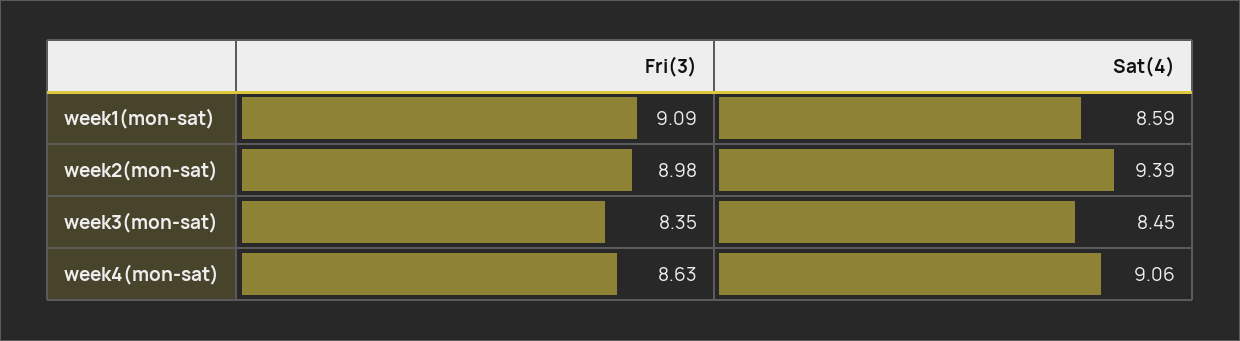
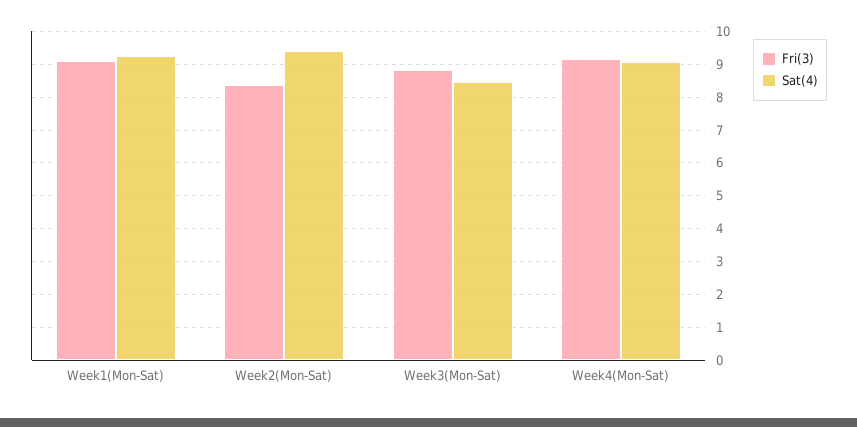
Sat(4), week1(mon-sat): 8.59 -> 9.2
Fri(3), week2(mon-sat): 8.98 -> 8.4
Fri(3), week3(mon-sat): 8.35 -> 8.8
Fri(3), week4(mon-sat): 8.63 -> 9.2

